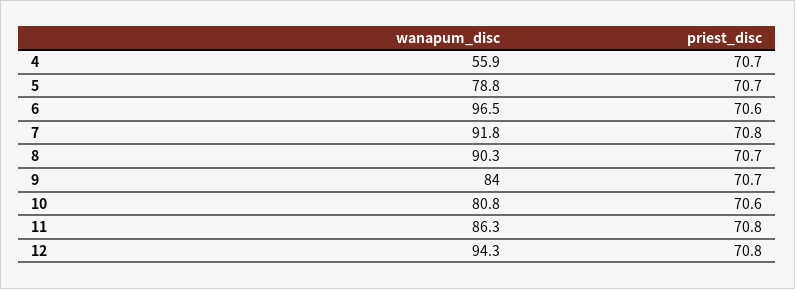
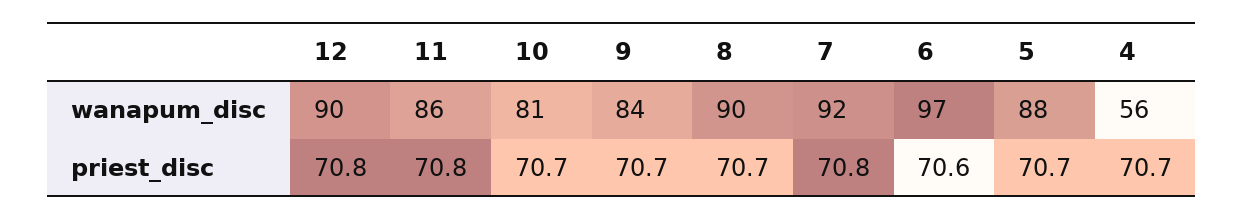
wanapum_disc, 5: 78.8 -> 88
priest_disc, 10: 70.6 -> 70.7
wanapum_disc, 12: 94.3 -> 90

